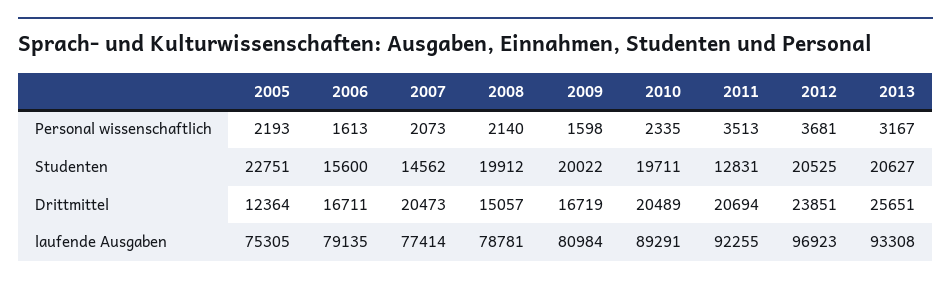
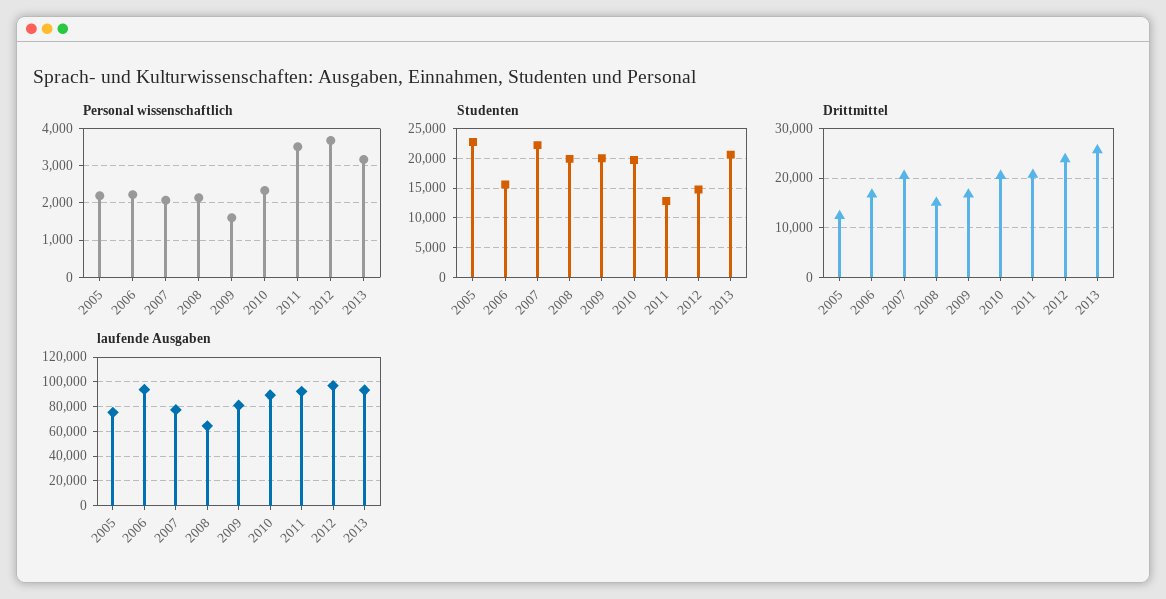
Personal wissenschaftlich, 2006: 1613 -> 2200
Studenten, 2007: 14562 -> 22500
Studenten, 2012: 20525 -> 15000
laufende Ausgaben, 2006: 79135 -> 95000
laufende Ausgaben, 2008: 78781 -> 65000

